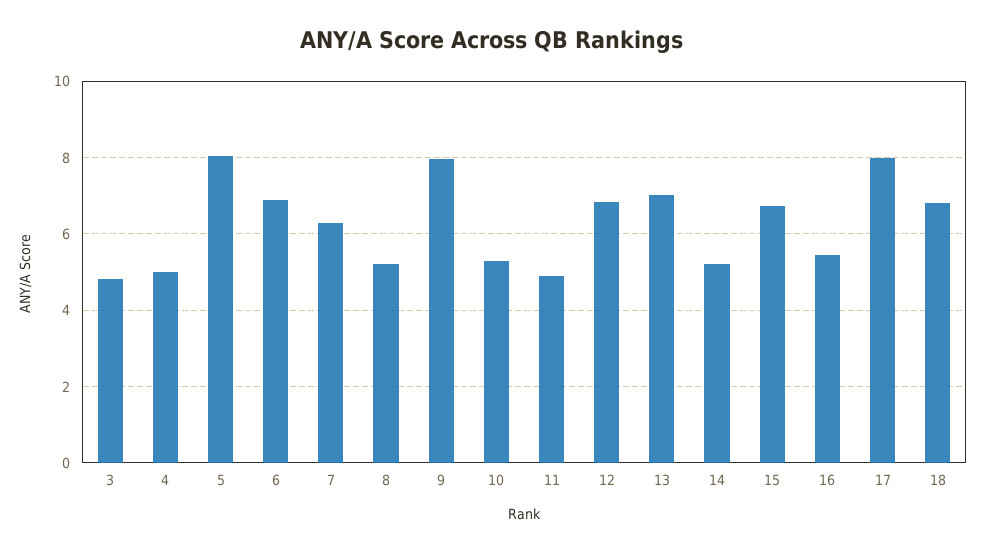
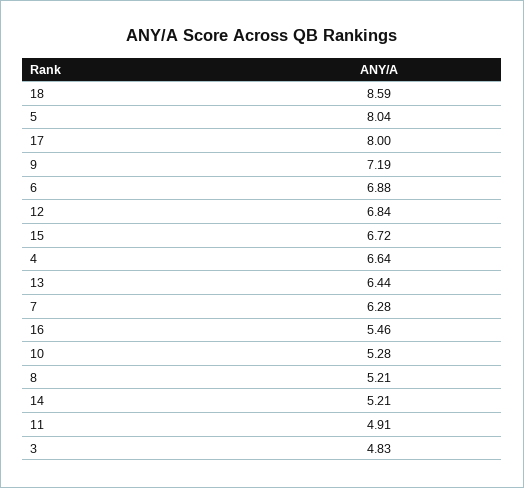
4: 5 -> 6.64
9: 8 -> 7.19
13: 7 -> 6.44
18: 6.8 -> 8.59

